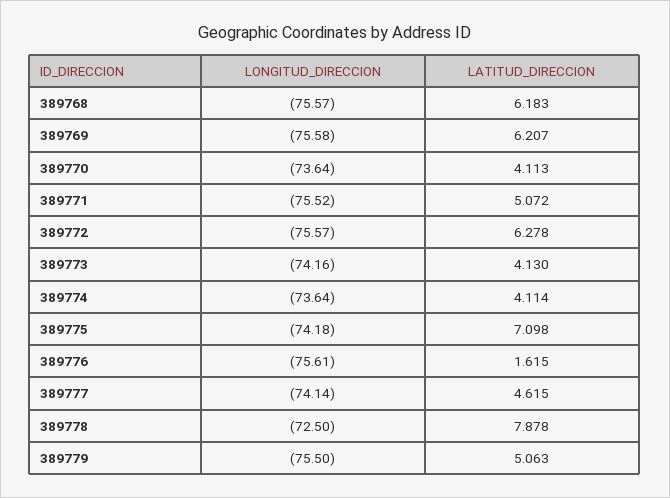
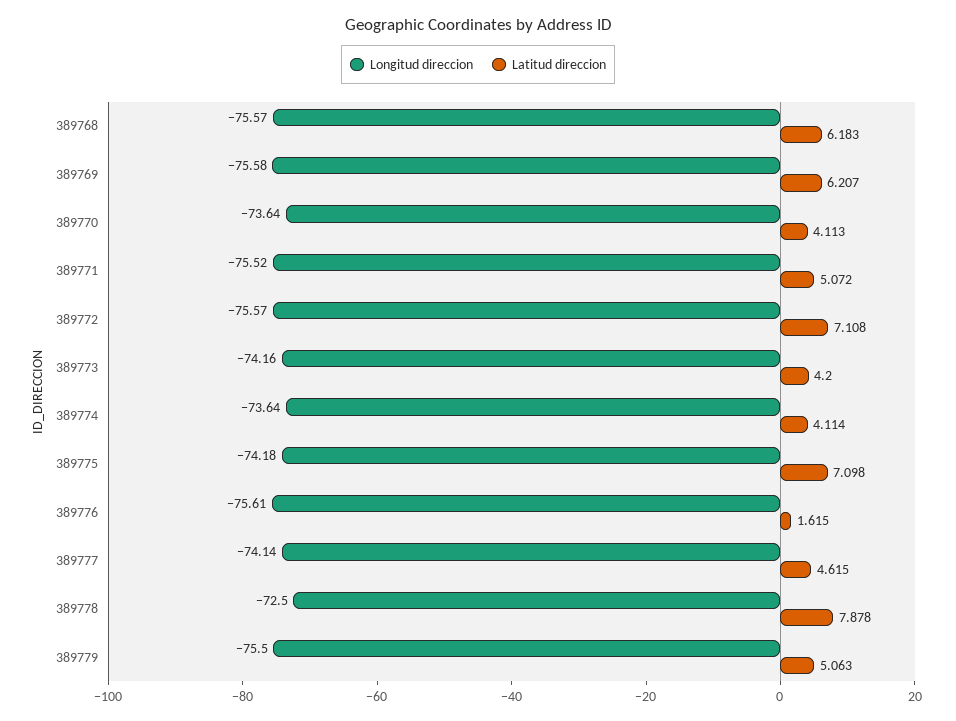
LATITUD_DIRECCION, 389772: 6.278 -> 7.108
LATITUD_DIRECCION, 389773: 4.13 -> 4.2

